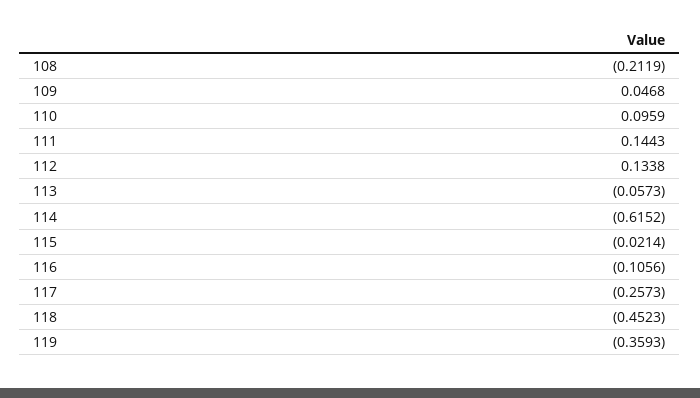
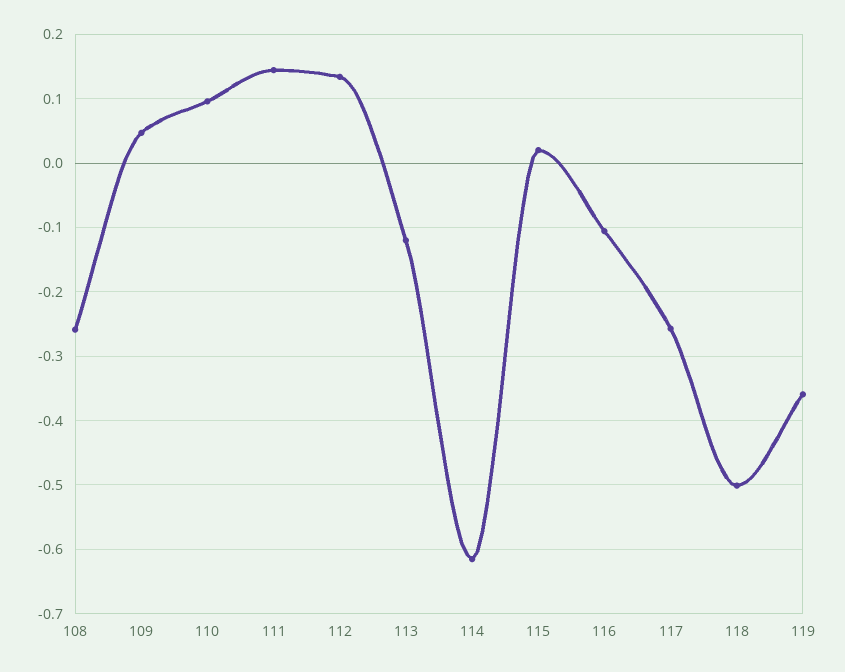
108: -0.2119 -> -0.26
113: -0.0573 -> -0.12
115: -0.0214 -> 0.02
118: -0.4523 -> -0.5

